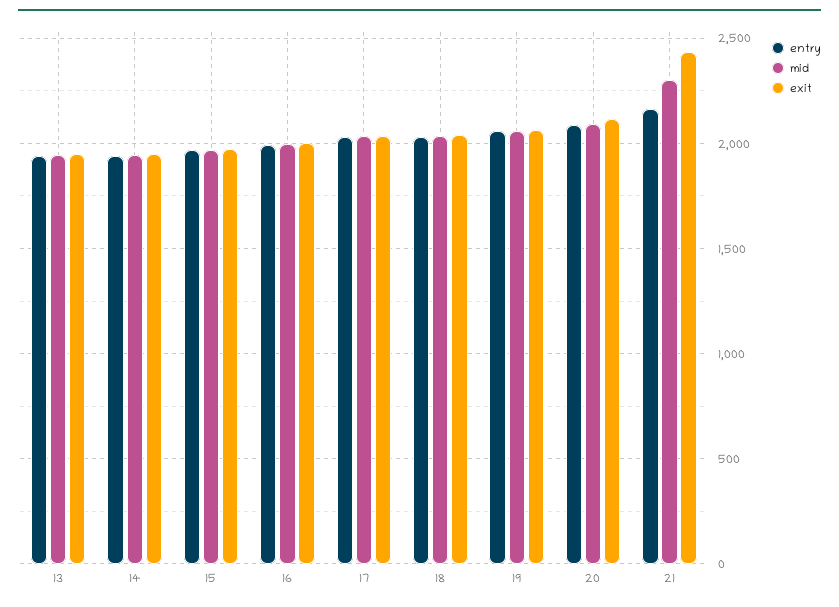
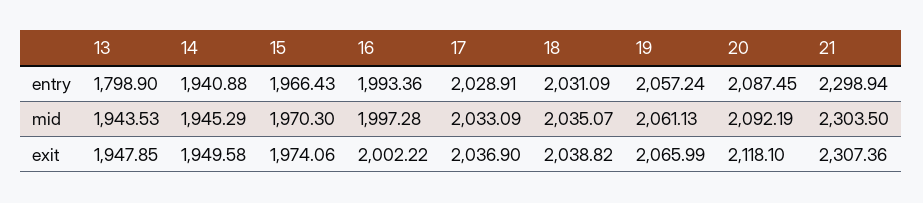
entry, 13: 1950 -> 1798.9
entry, 21: 2150 -> 2298.94
exit, 21: 2450 -> 2307.36

